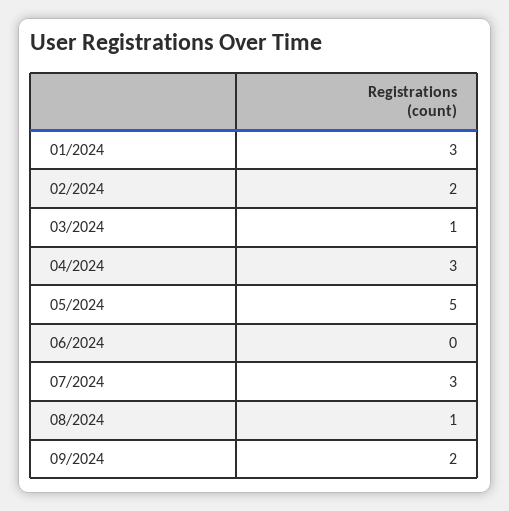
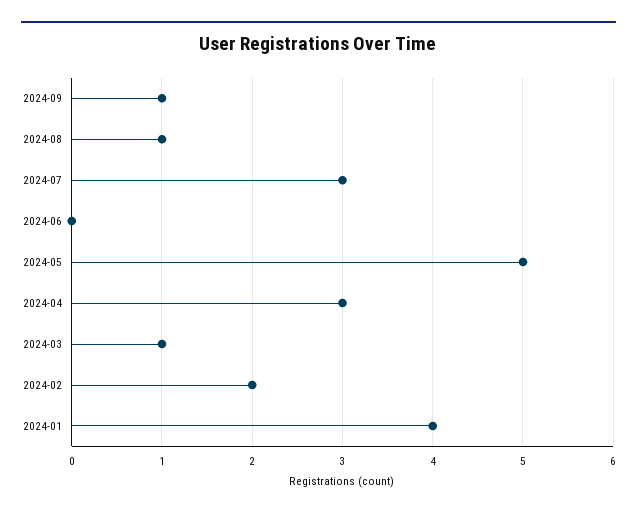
01/2024: 3 -> 4
09/2024: 2 -> 1

